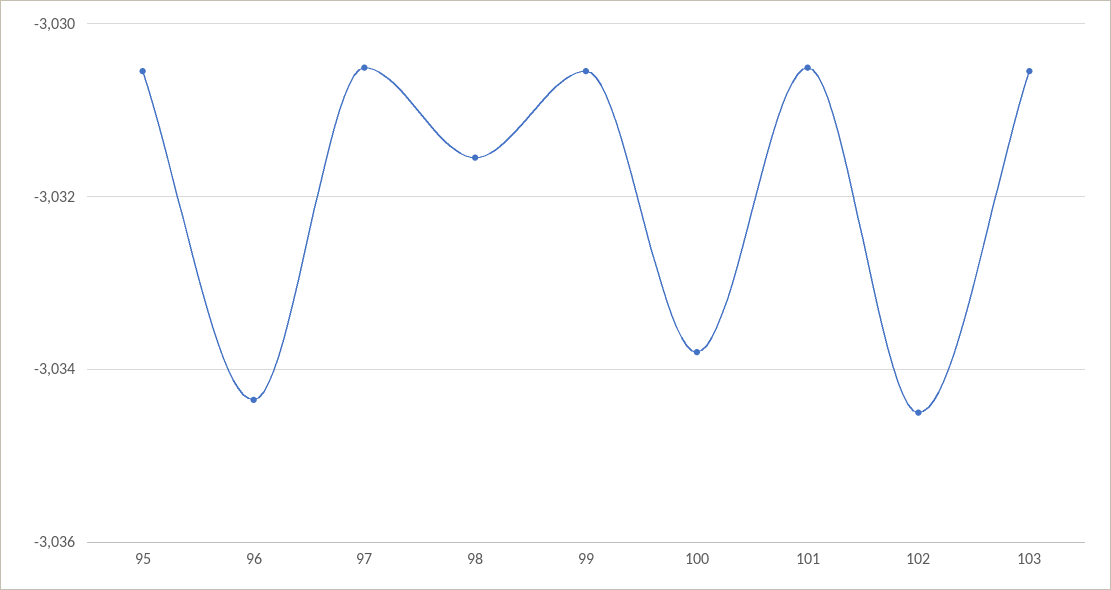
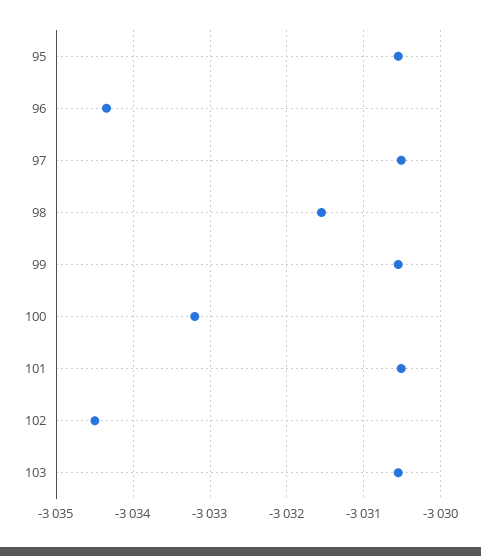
100: -3033.8 -> -3033.2

